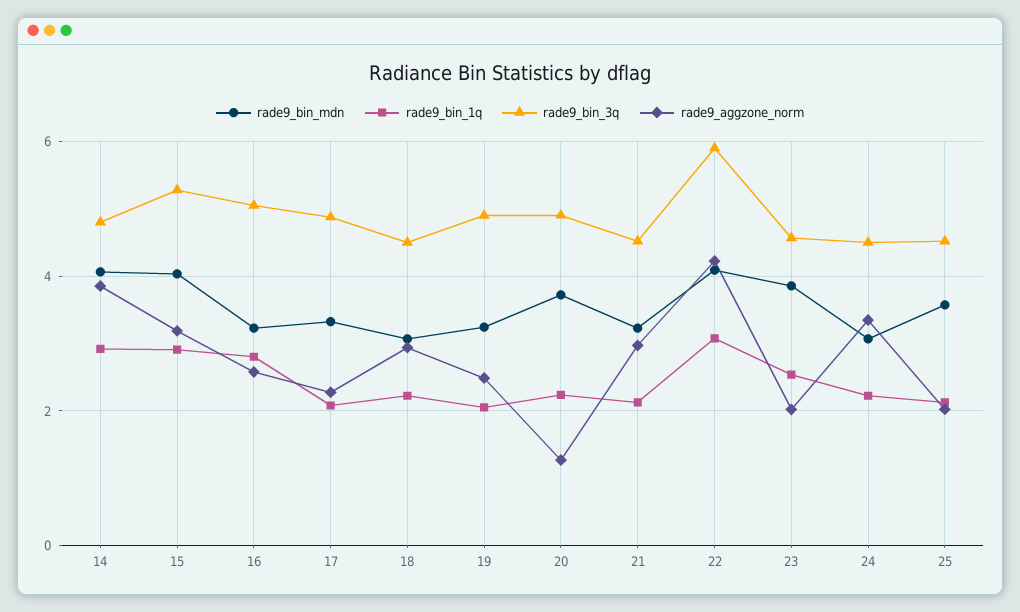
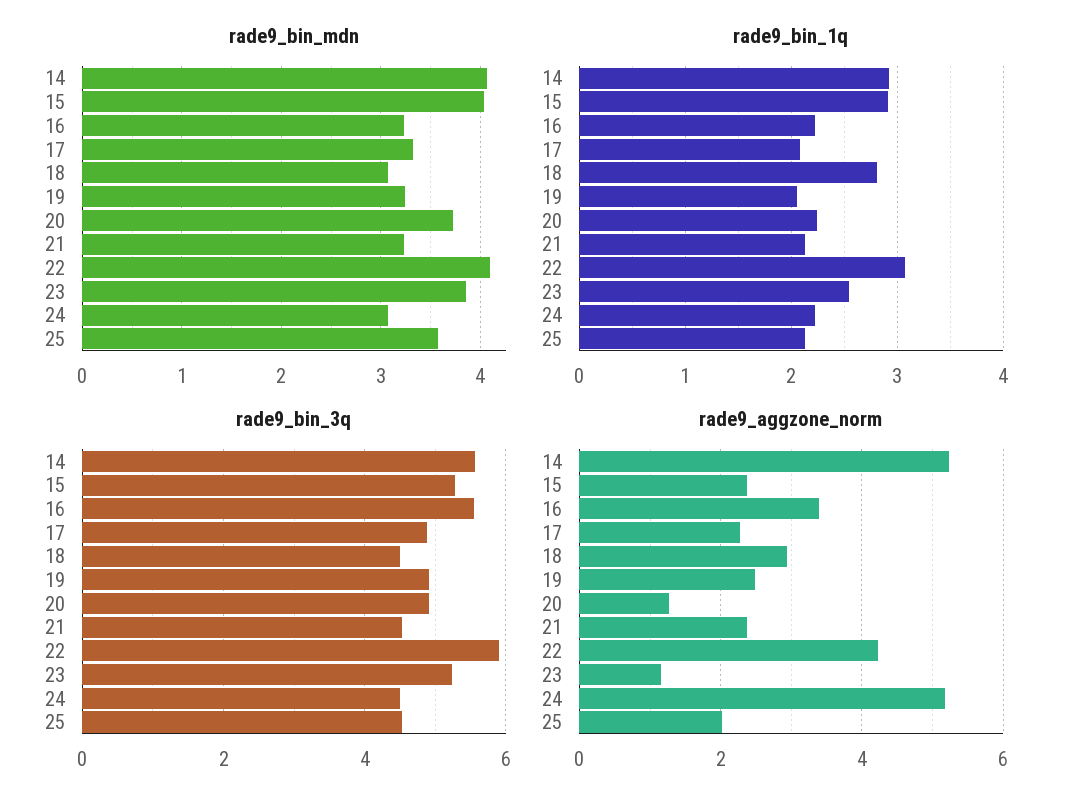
rade9_bin_3q, 14: 4.8 -> 5.6
rade9_aggzone_norm, 14: 3.8 -> 5.2
rade9_aggzone_norm, 15: 3.2 -> 2.4
rade9_bin_1q, 16: 2.8 -> 2.2
rade9_bin_3q, 16: 5 -> 5.6
rade9_aggzone_norm, 16: 2.6 -> 3.4
rade9_bin_1q, 18: 2.2 -> 2.8
rade9_aggzone_norm, 21: 3 -> 2.4
rade9_bin_3q, 23: 4.6 -> 5.2
rade9_aggzone_norm, 23: 2 -> 1.2
rade9_aggzone_norm, 24: 3.4 -> 5.2

